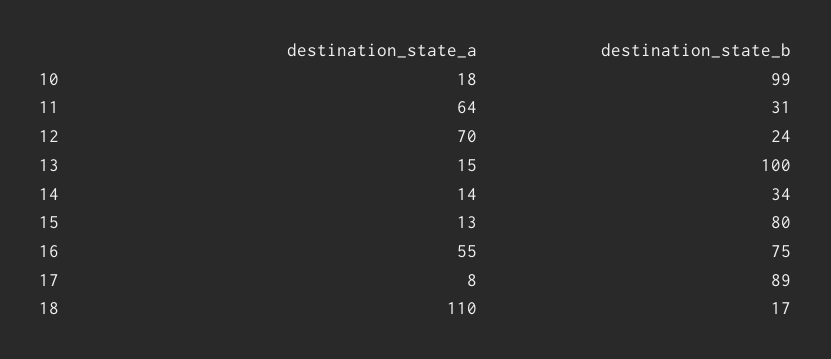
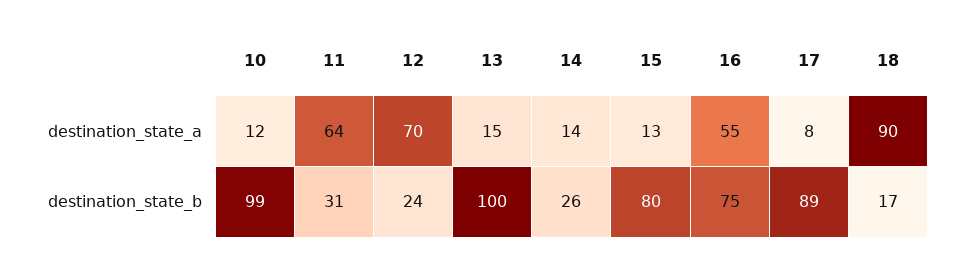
destination_state_a, 10: 18 -> 12
destination_state_b, 14: 34 -> 26
destination_state_a, 18: 110 -> 90

